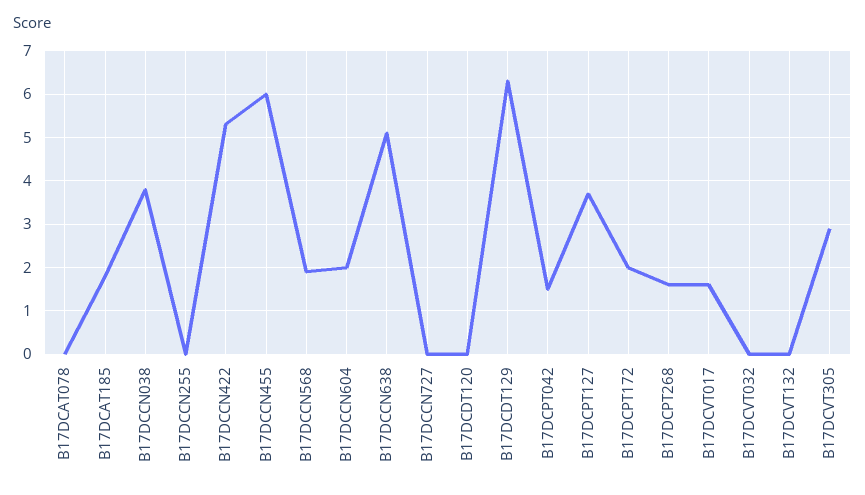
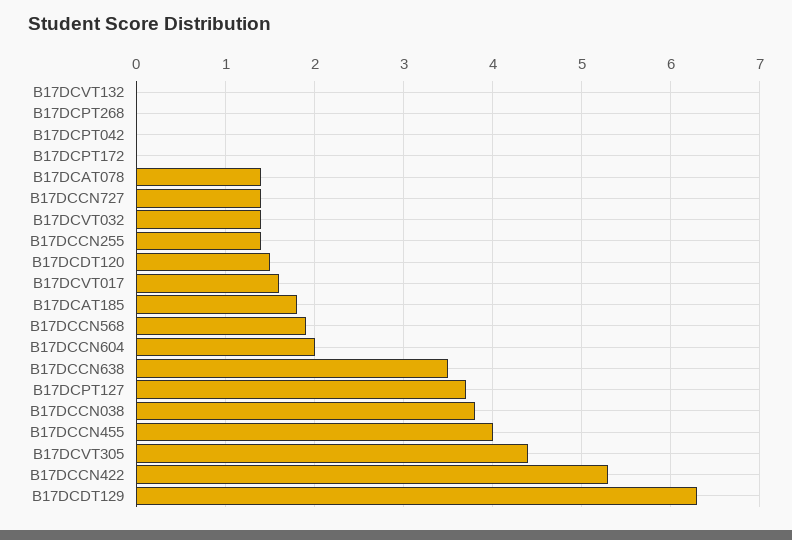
B17DCAT078: 0 -> 1.4
B17DCCN255: 0 -> 1.4
B17DCCN455: 6 -> 4
B17DCCN638: 5 -> 3.5
B17DCCN727: 0 -> 1.4
B17DCDT120: 0 -> 1.5
B17DCPT042: 1.5 -> 0
B17DCPT172: 2 -> 0
B17DCPT268: 1.5 -> 0
B17DCVT032: 0 -> 1.4
B17DCVT305: 3 -> 4.4

